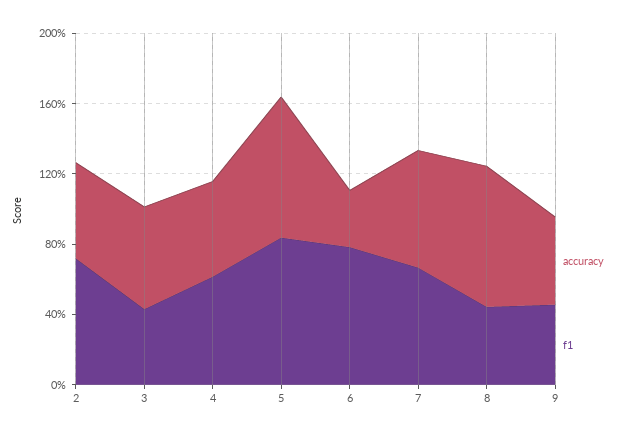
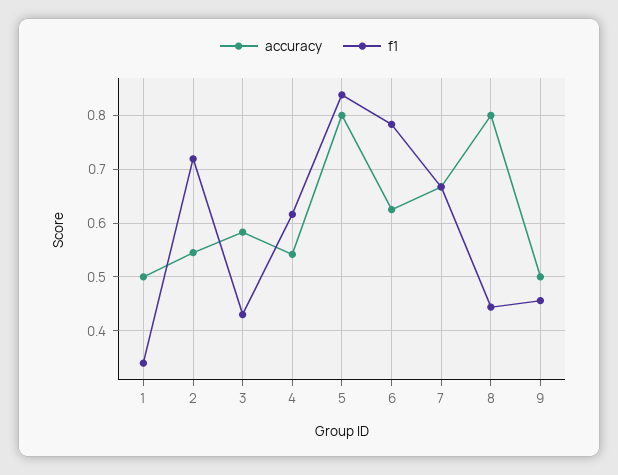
accuracy, 6: 0.3 -> 0.62
accuracy, 1: none -> 0.5
f1, 1: none -> 0.34

